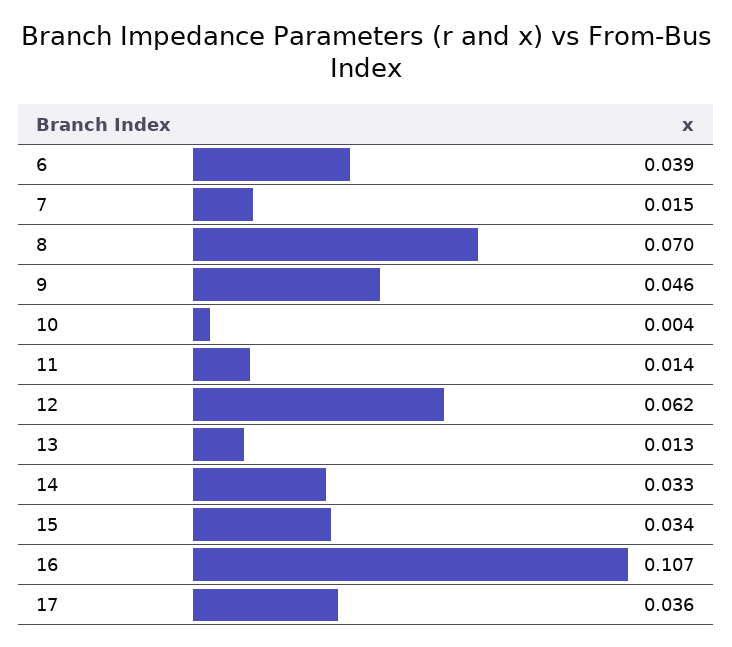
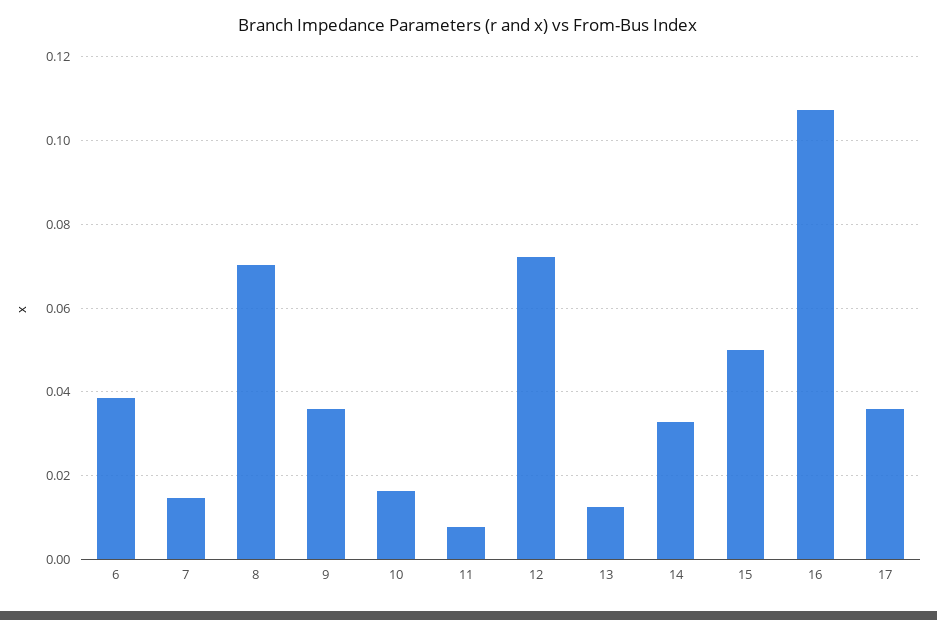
9: 0.046 -> 0.036
10: 0.004 -> 0.016
11: 0.014 -> 0.008
12: 0.062 -> 0.072
15: 0.034 -> 0.05

